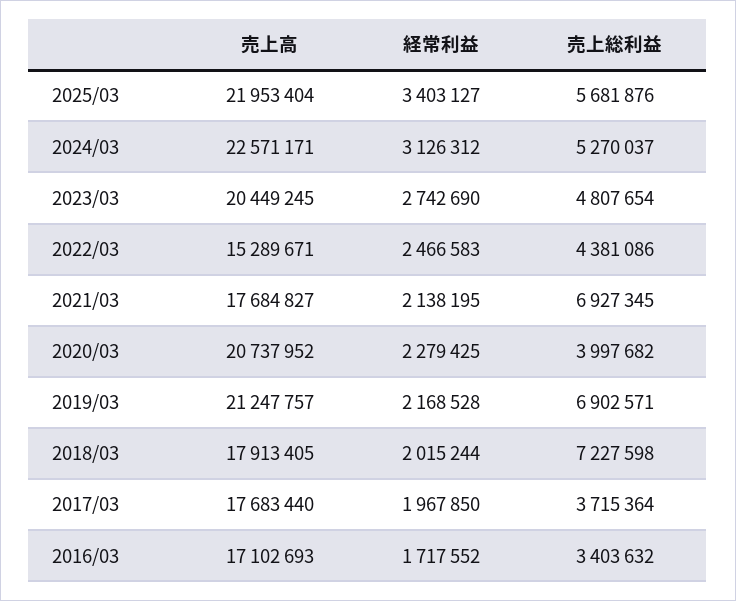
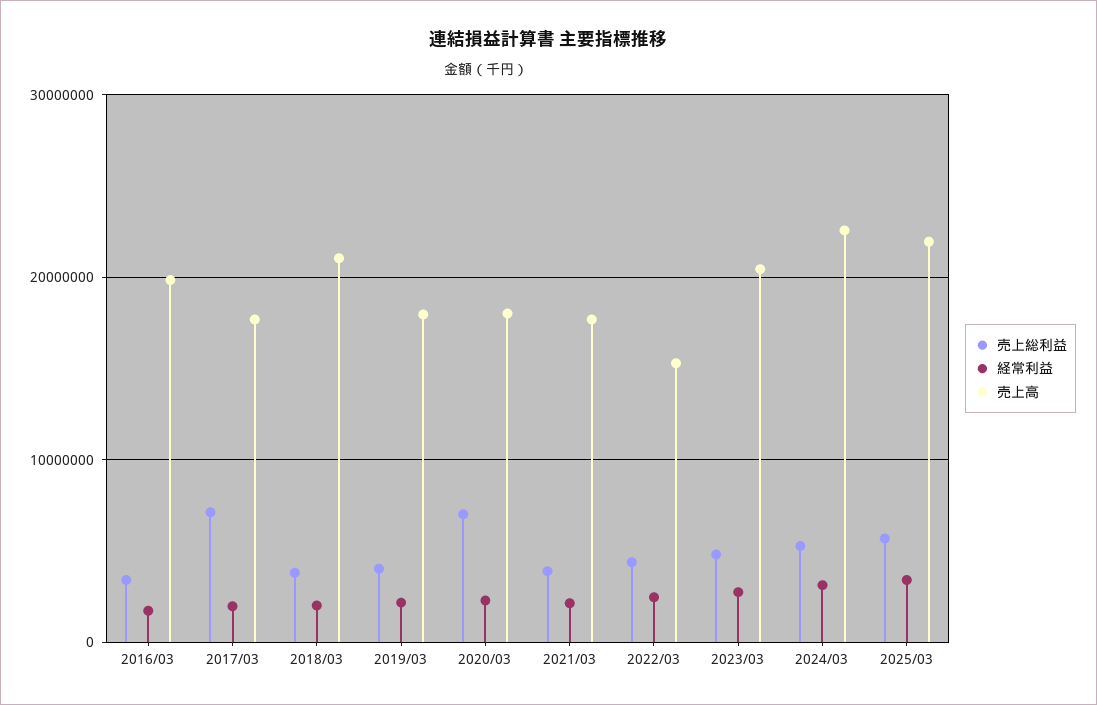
売上総利益, 2021/03: 6927345 -> 4000000
売上高, 2020/03: 20737952 -> 18000000
売上総利益, 2020/03: 3997682 -> 7000000
売上高, 2019/03: 21247757 -> 18000000
売上総利益, 2019/03: 6902571 -> 4000000
売上高, 2018/03: 17913405 -> 21000000
売上総利益, 2018/03: 7227598 -> 4000000
売上総利益, 2017/03: 3715364 -> 7000000
売上高, 2016/03: 17102693 -> 20000000

